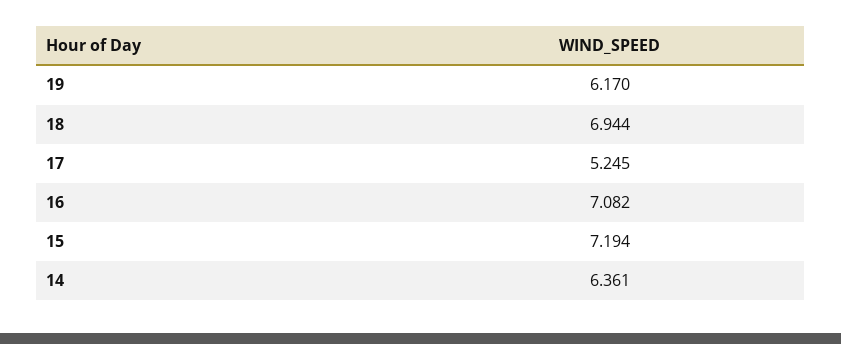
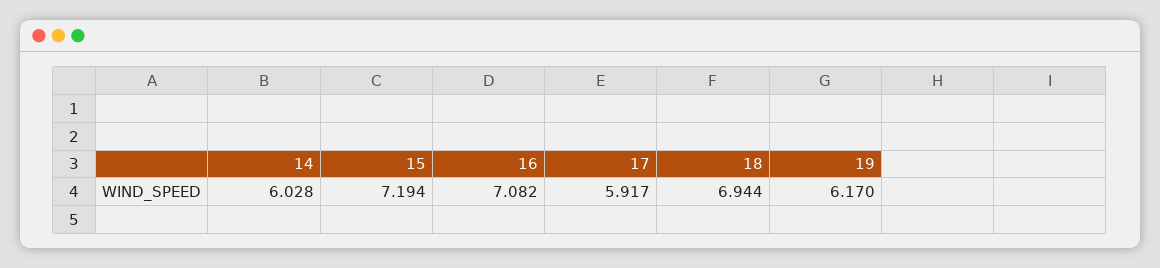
17: 5.245 -> 5.917
14: 6.361 -> 6.028

